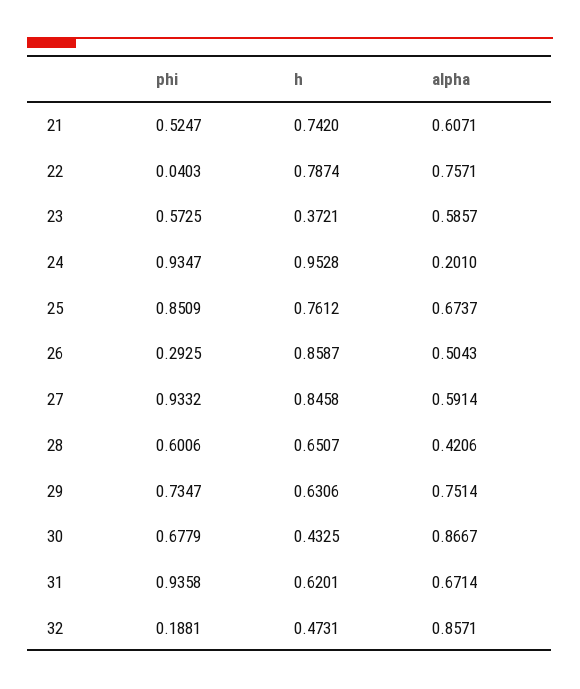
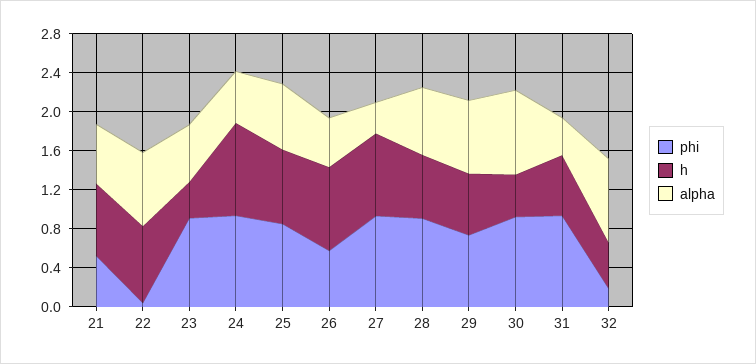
phi, 23: 0.5725 -> 0.9
alpha, 24: 0.201 -> 0.5
phi, 26: 0.2925 -> 0.6
alpha, 27: 0.5914 -> 0.3
phi, 28: 0.6006 -> 0.9
alpha, 28: 0.4206 -> 0.7
phi, 30: 0.6779 -> 0.9
alpha, 31: 0.6714 -> 0.4

